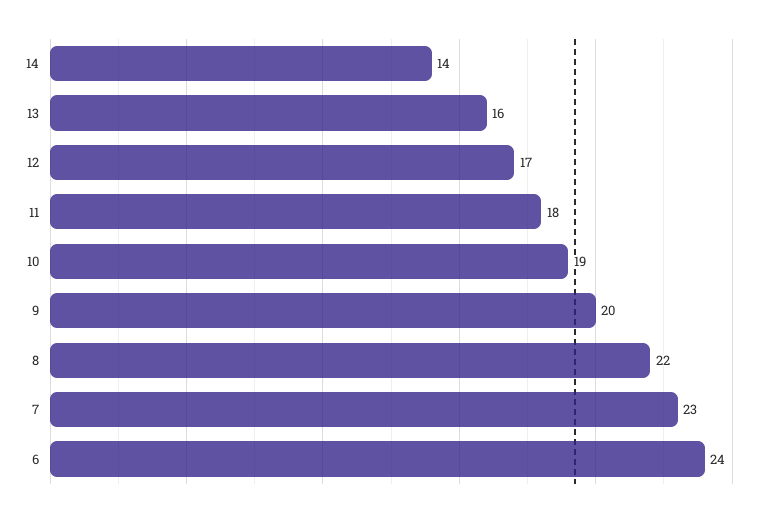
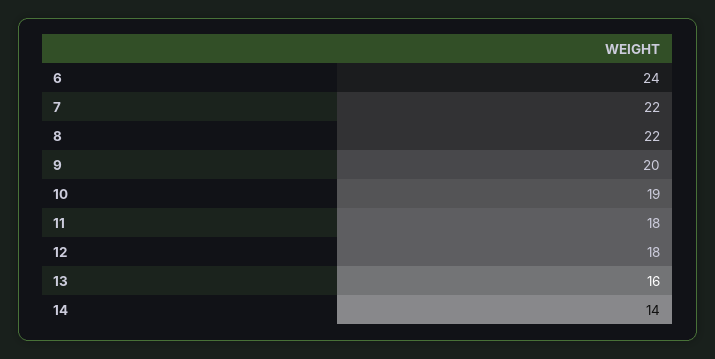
12: 17 -> 18
7: 23 -> 22

